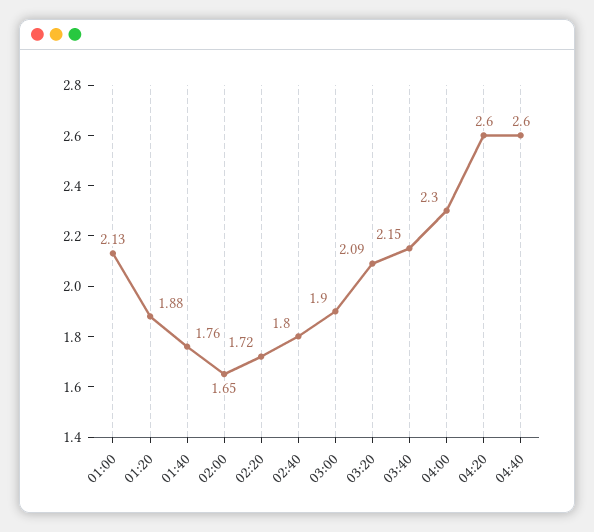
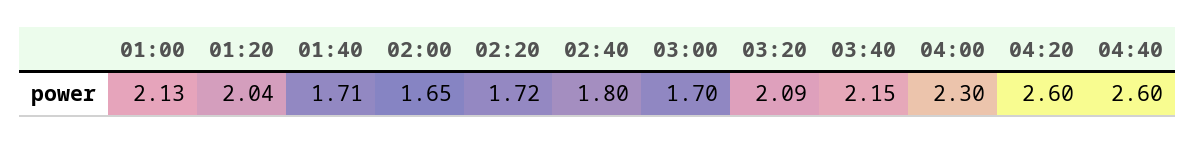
01:20: 1.88 -> 2.04
01:40: 1.76 -> 1.71
03:00: 1.9 -> 1.7

